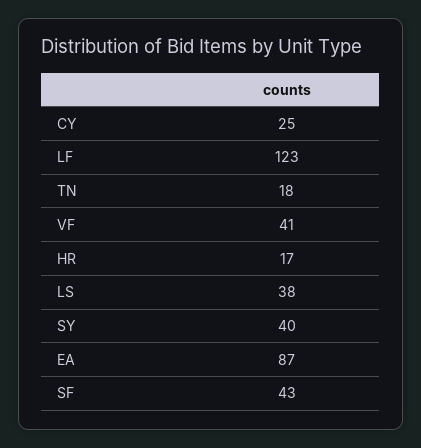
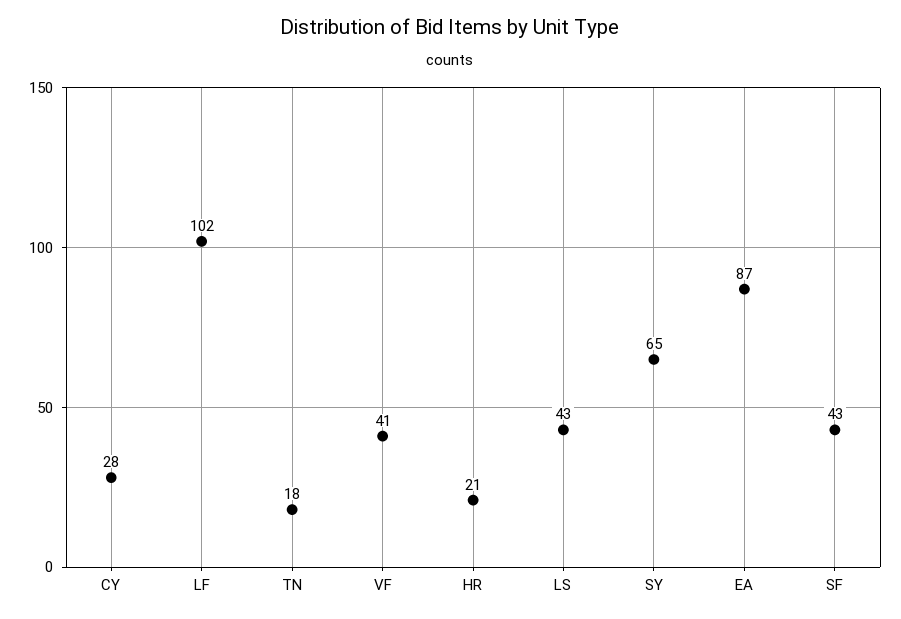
CY: 25 -> 28
LF: 123 -> 102
HR: 17 -> 21
LS: 38 -> 43
SY: 40 -> 65

